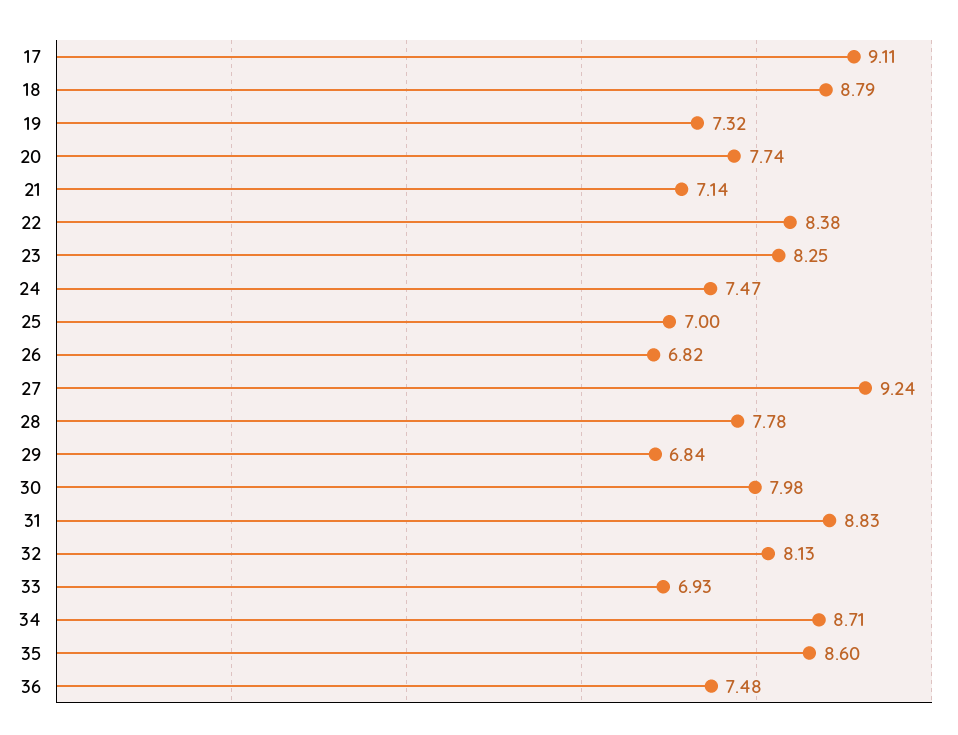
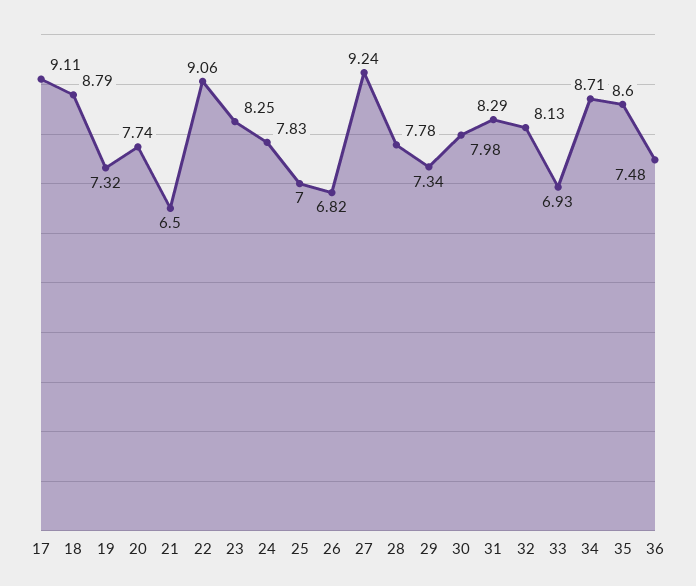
21: 7.14 -> 6.5
22: 8.38 -> 9.06
24: 7.47 -> 7.83
29: 6.84 -> 7.34
31: 8.83 -> 8.29

